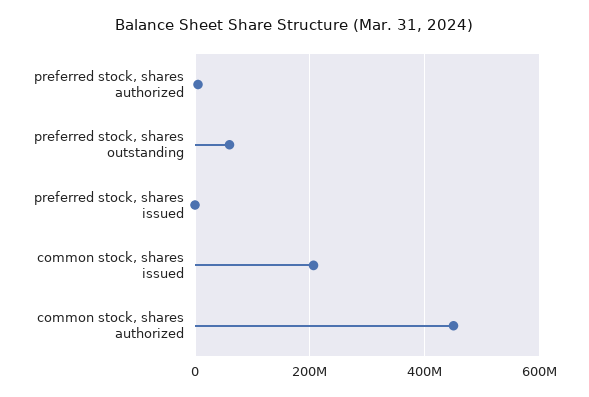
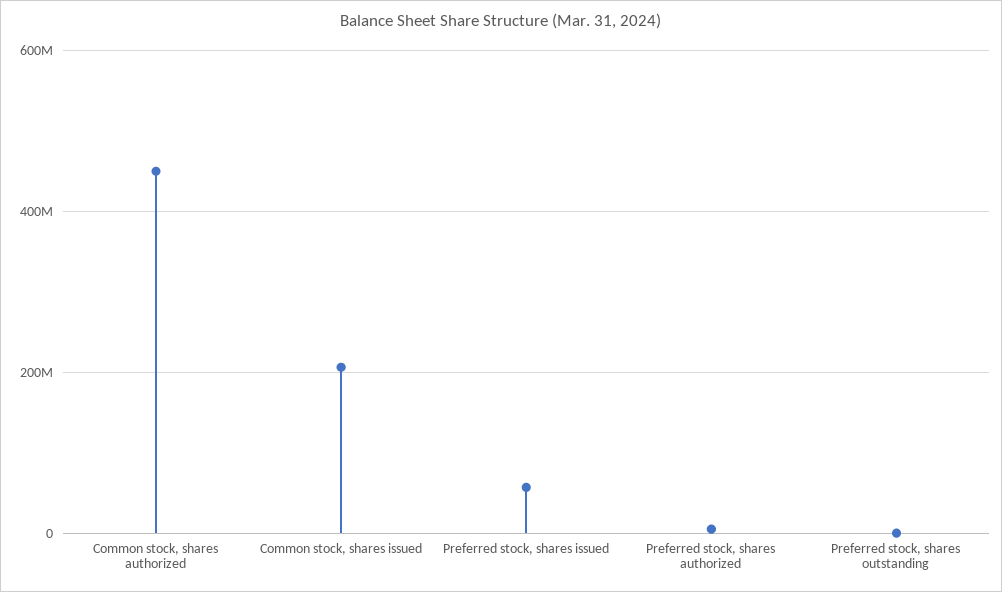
preferred stock, shares outstanding: 60000000 -> 0
preferred stock, shares issued: 0 -> 60000000

